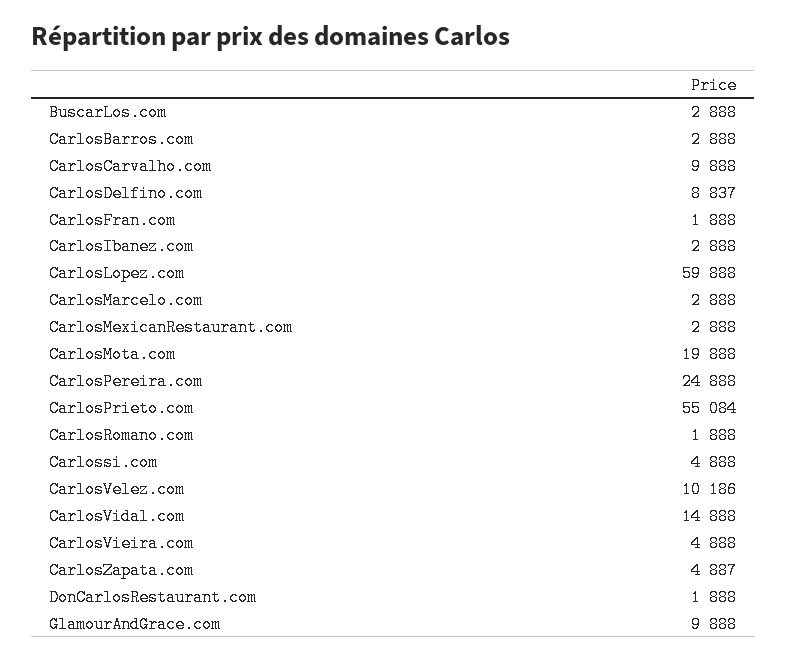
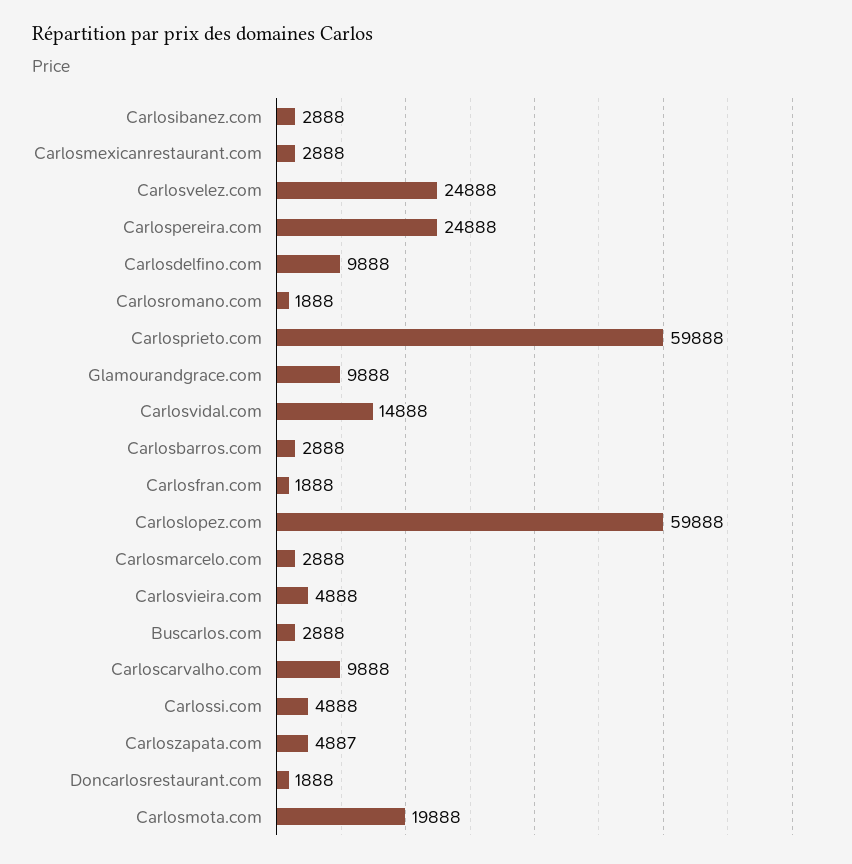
CarlosDelfino.com: 8837 -> 9888
CarlosPrieto.com: 55084 -> 59888
CarlosVelez.com: 10186 -> 24888

